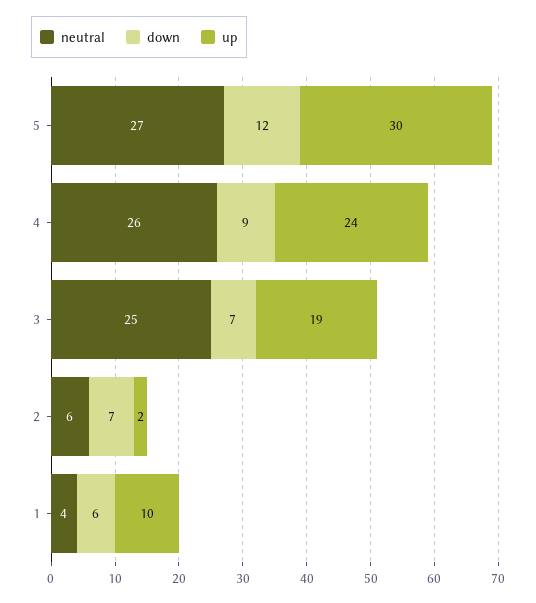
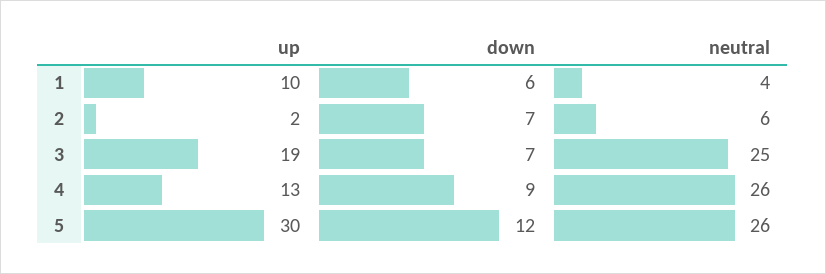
neutral, 5: 27 -> 26
up, 4: 24 -> 13

